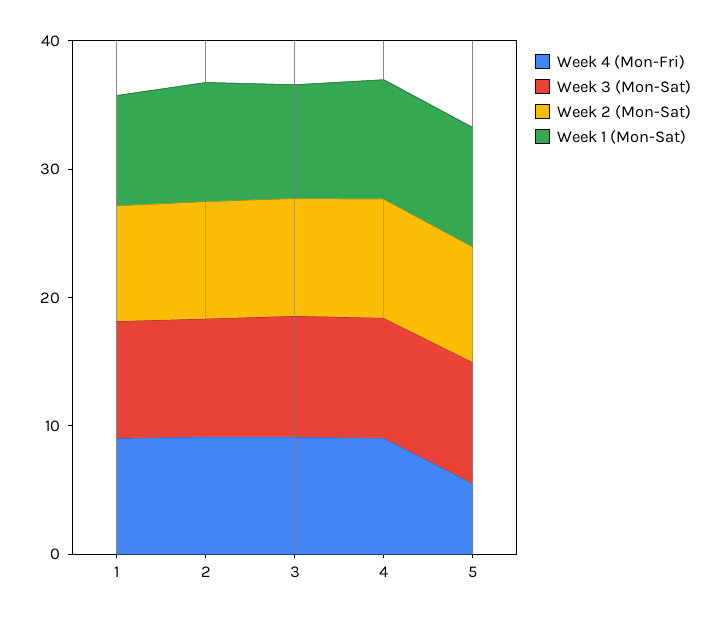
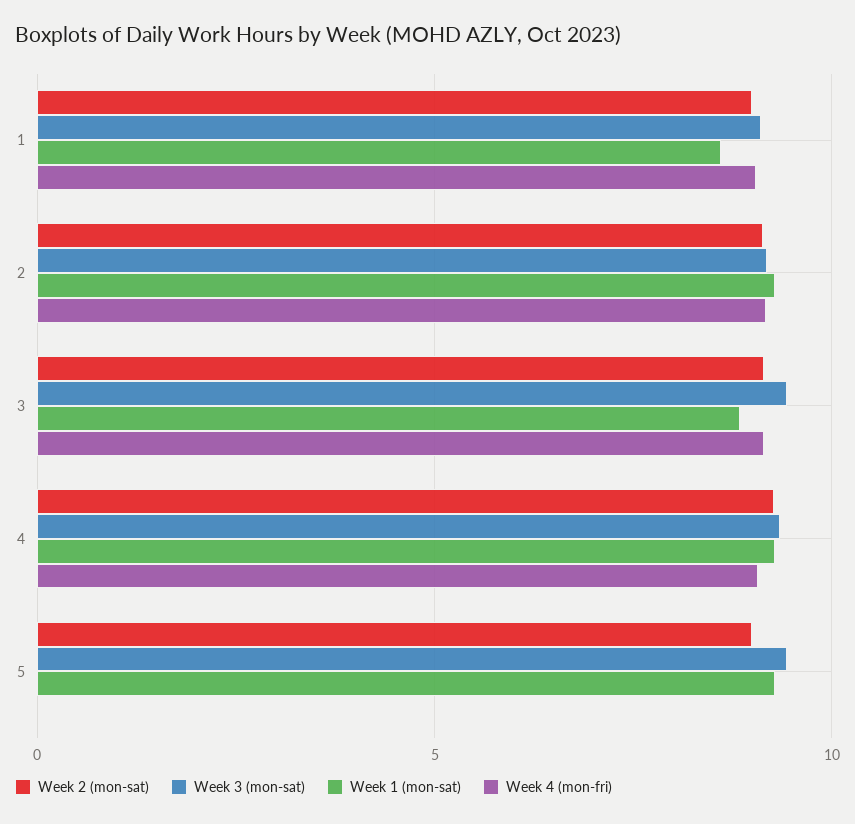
Week 4 (Mon-Fri), 5: 6 -> 0

